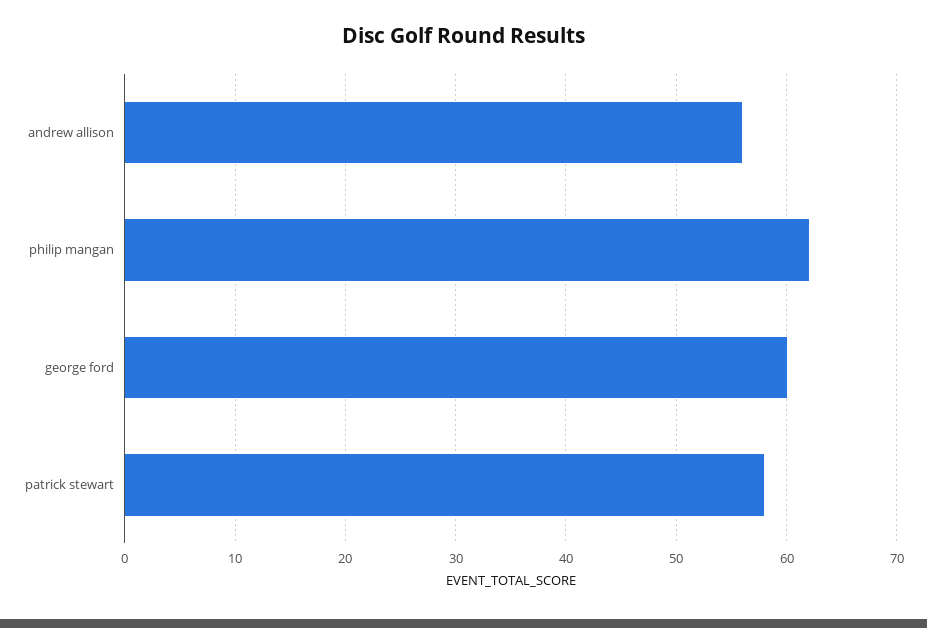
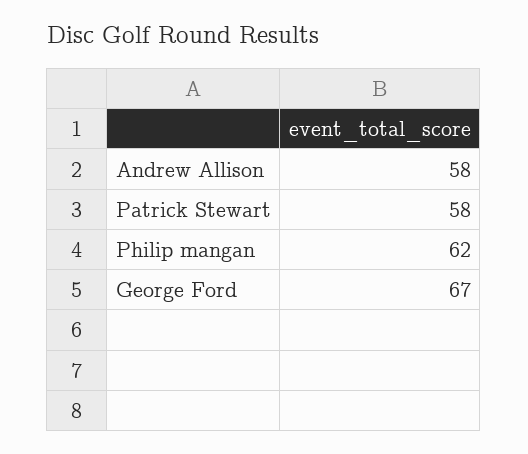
andrew allison: 56 -> 58
george ford: 60 -> 67

